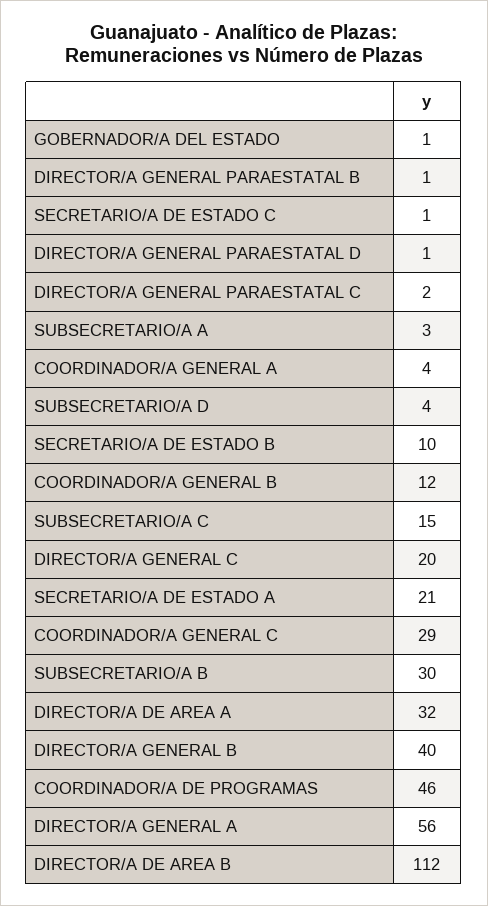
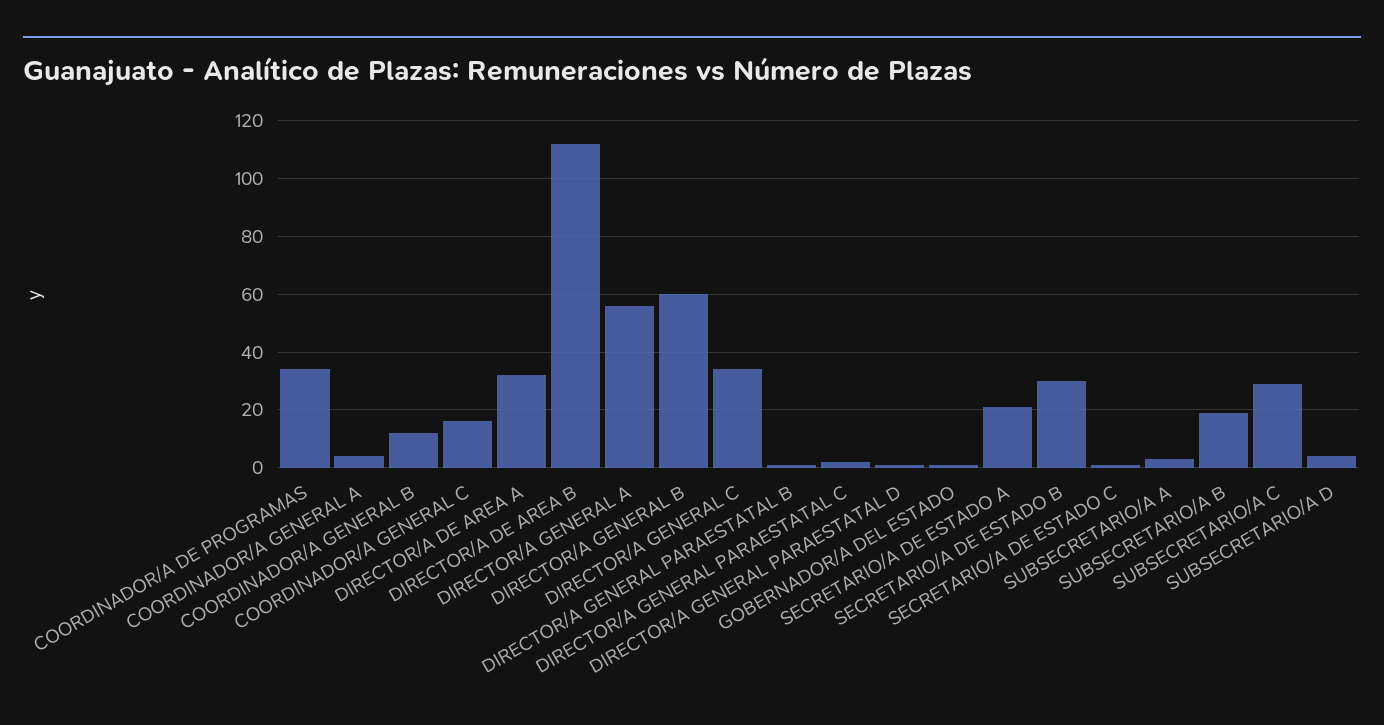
SECRETARIO/A DE ESTADO B: 10 -> 30
SUBSECRETARIO/A C: 15 -> 30
DIRECTOR/A GENERAL C: 20 -> 35
COORDINADOR/A GENERAL C: 29 -> 15
SUBSECRETARIO/A B: 30 -> 20
DIRECTOR/A GENERAL B: 40 -> 60
COORDINADOR/A DE PROGRAMAS: 46 -> 35

